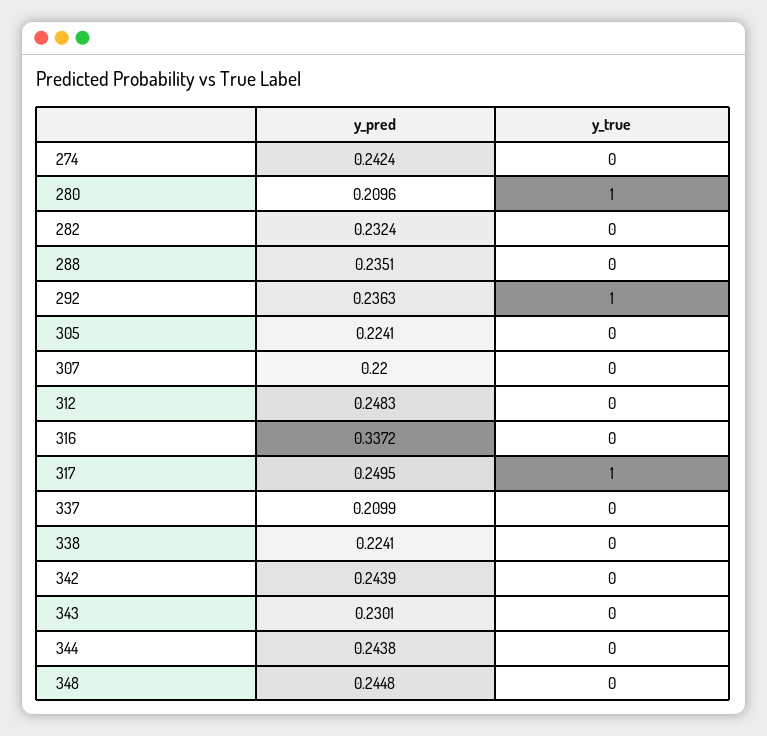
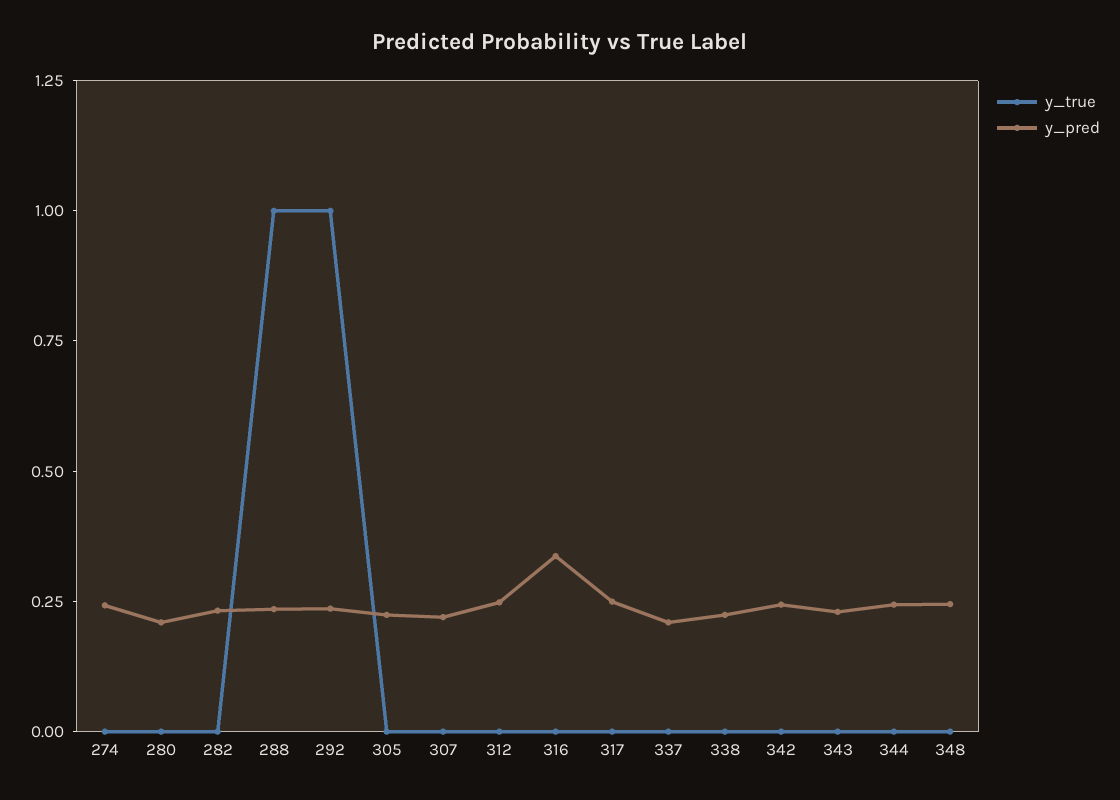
y_true, 280: 1 -> 0
y_true, 288: 0 -> 1
y_true, 317: 1 -> 0

